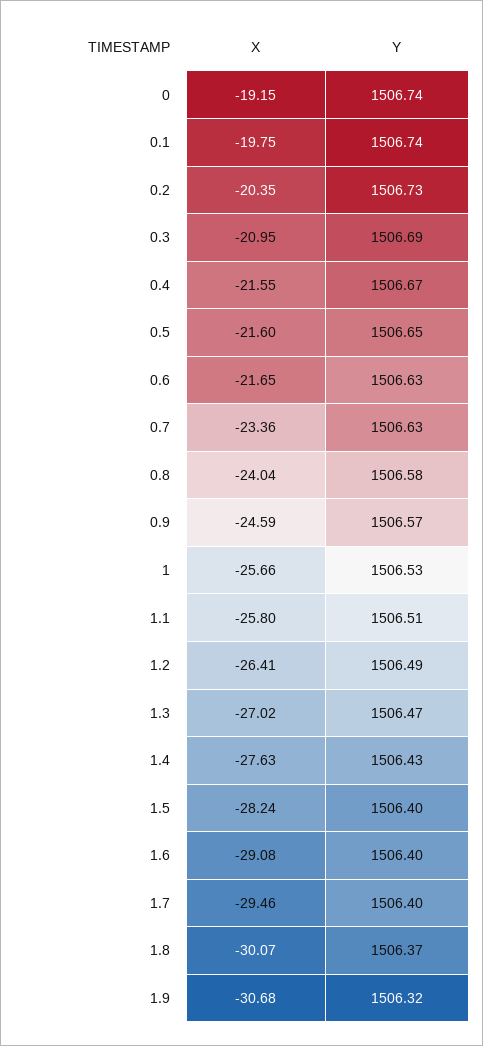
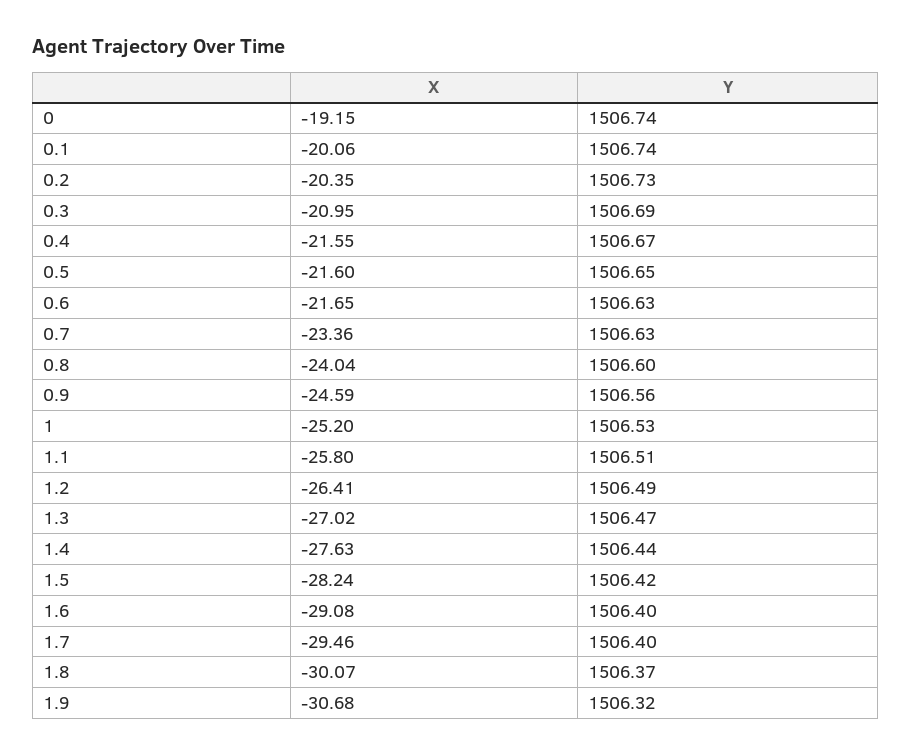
X, 0.1: -19.75 -> -20.06
Y, 0.8: 1506.58 -> 1506.6
Y, 0.9: 1506.57 -> 1506.56
X, 1: -25.66 -> -25.2
Y, 1.4: 1506.43 -> 1506.44
Y, 1.5: 1506.4 -> 1506.42

